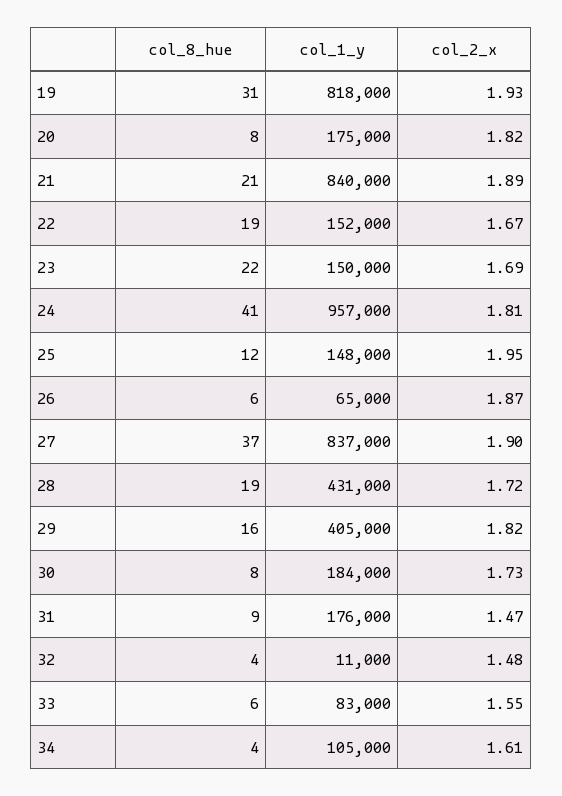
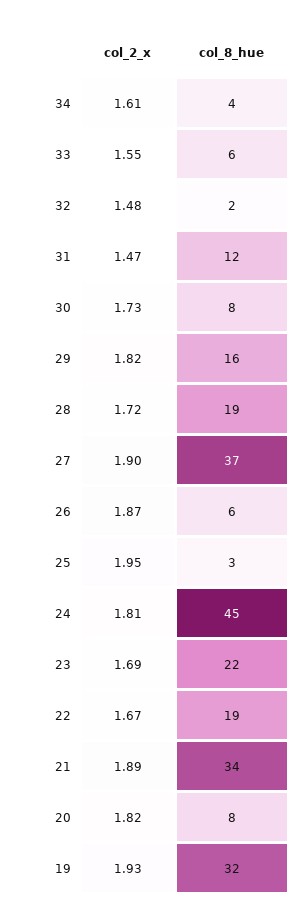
col_8_hue, 19: 31 -> 32
col_1_y, 19: 818000 -> none
col_1_y, 20: 175000 -> none
col_8_hue, 21: 21 -> 34
col_1_y, 21: 840000 -> none
col_1_y, 22: 152000 -> none
col_1_y, 23: 150000 -> none
col_8_hue, 24: 41 -> 45
col_1_y, 24: 957000 -> none
col_8_hue, 25: 12 -> 3
col_1_y, 25: 148000 -> none
col_1_y, 26: 65000 -> none
col_1_y, 27: 837000 -> none
col_1_y, 28: 431000 -> none
col_1_y, 29: 405000 -> none
col_1_y, 30: 184000 -> none
col_8_hue, 31: 9 -> 12
col_1_y, 31: 176000 -> none
col_8_hue, 32: 4 -> 2
col_1_y, 32: 11000 -> none
col_1_y, 33: 83000 -> none
col_1_y, 34: 105000 -> none

